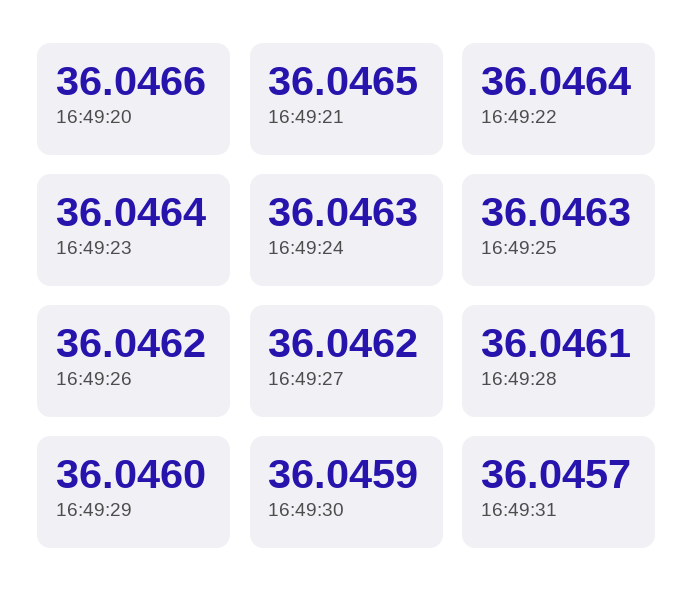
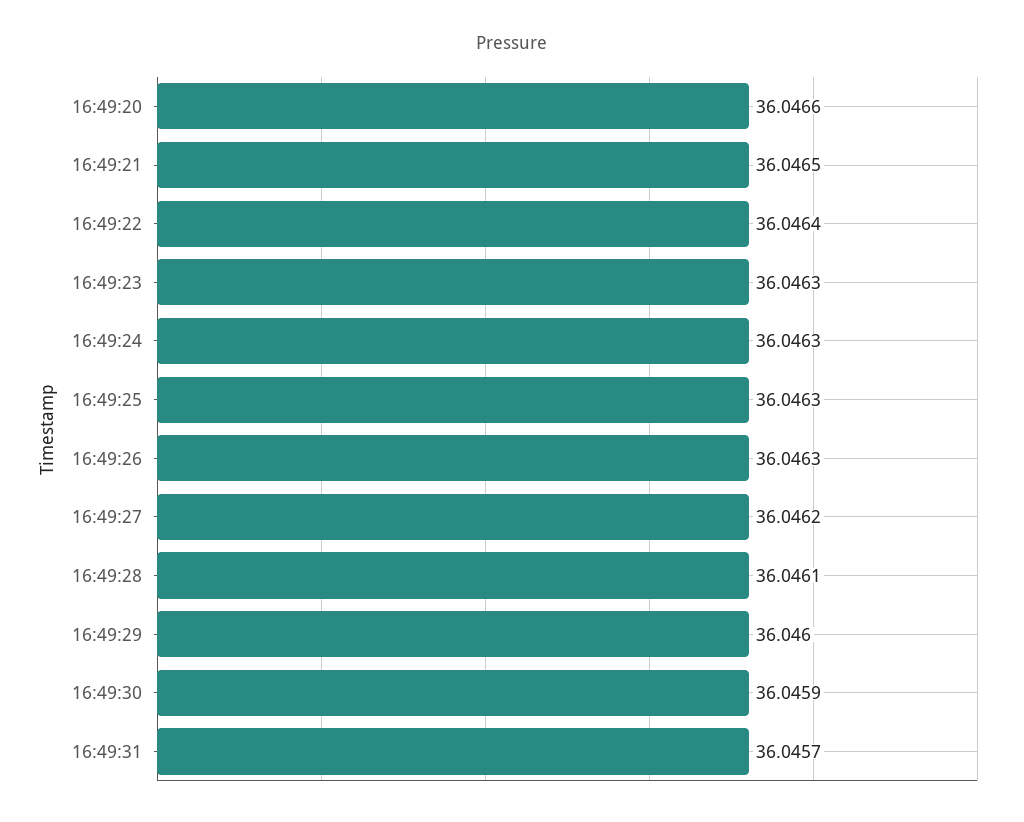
16:49:23: 36.0464 -> 36.0463
16:49:26: 36.0462 -> 36.0463

